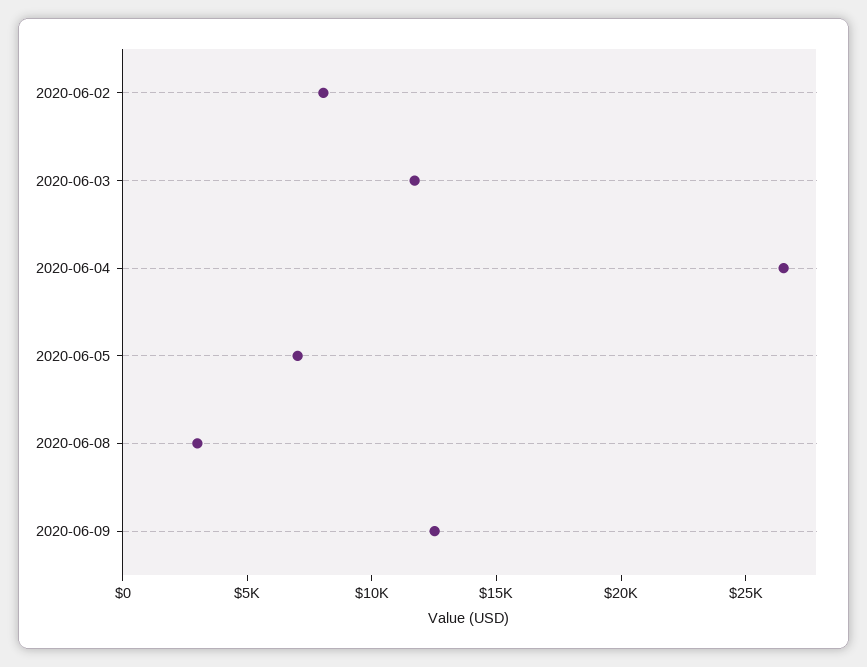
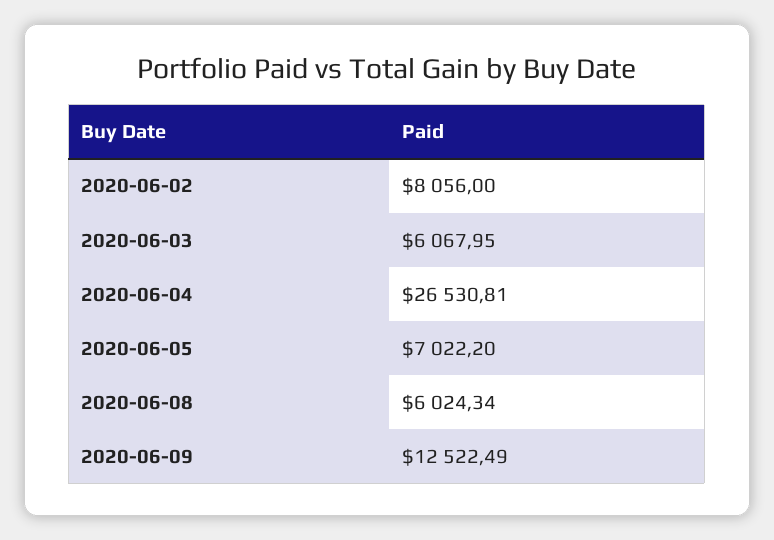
2020-06-03: 12000 -> 6067.95
2020-06-08: 3000 -> 6024.34

